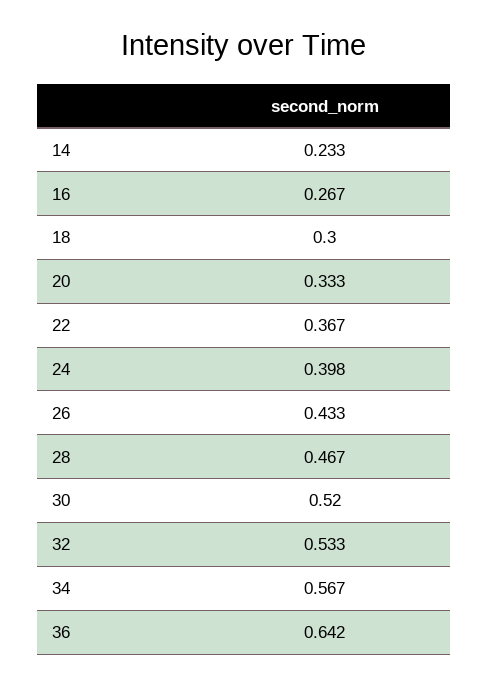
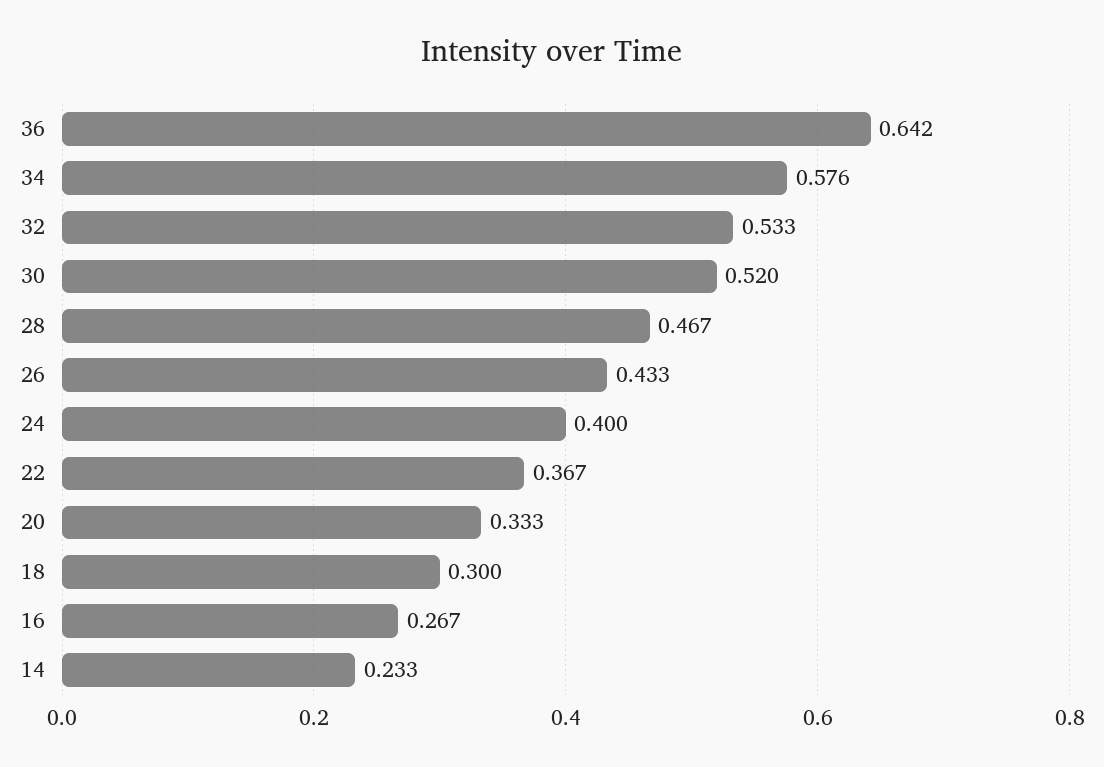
24: 0.398 -> 0.4
34: 0.567 -> 0.576

